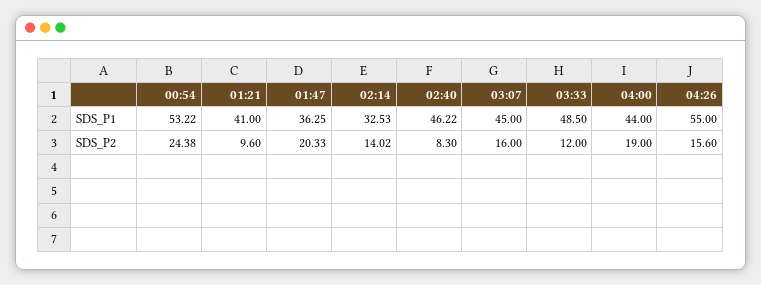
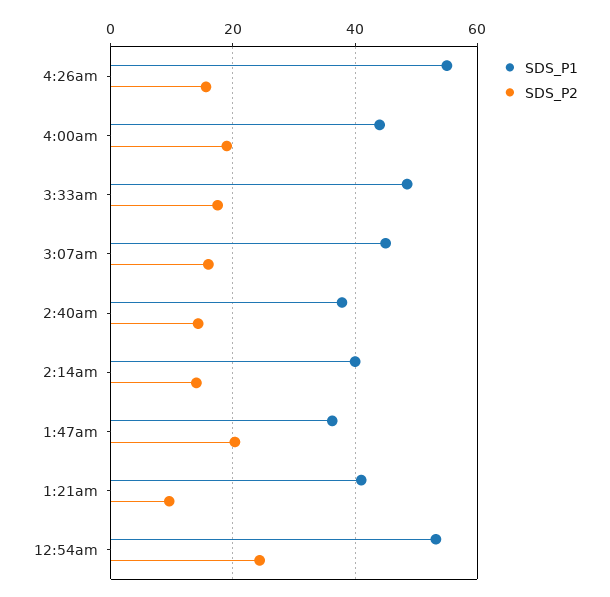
SDS_P1, 02:14: 32.53 -> 40
SDS_P1, 02:40: 46.22 -> 38
SDS_P2, 02:40: 8.3 -> 14
SDS_P2, 03:33: 12 -> 18

